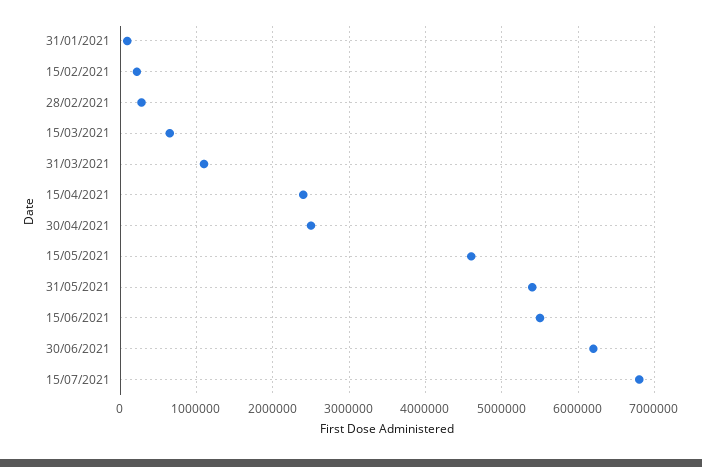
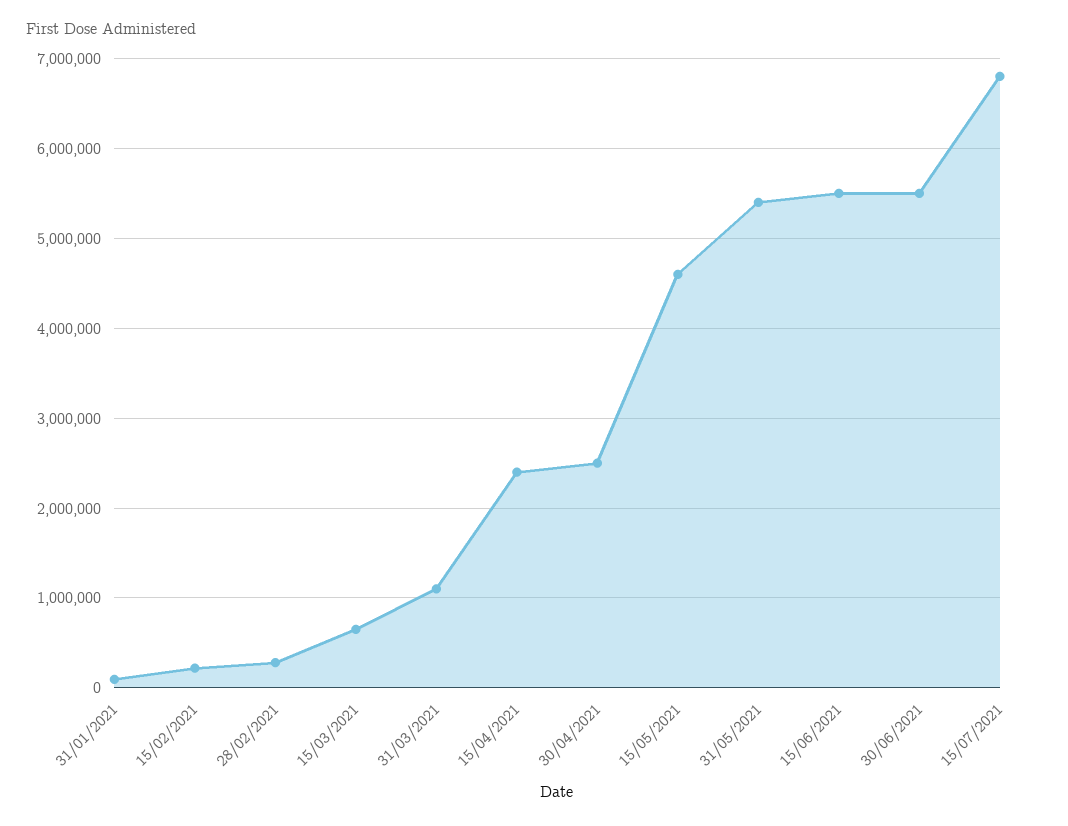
30/06/2021: 6200000 -> 5500000

